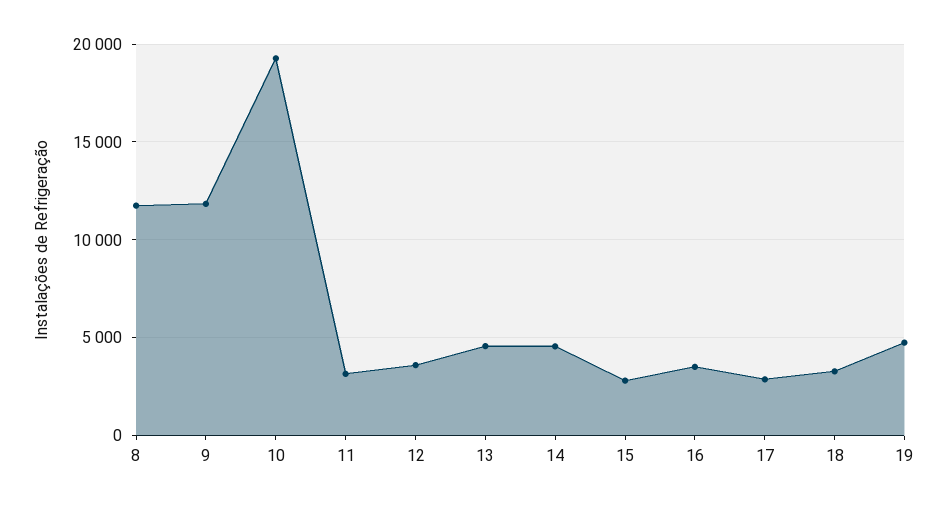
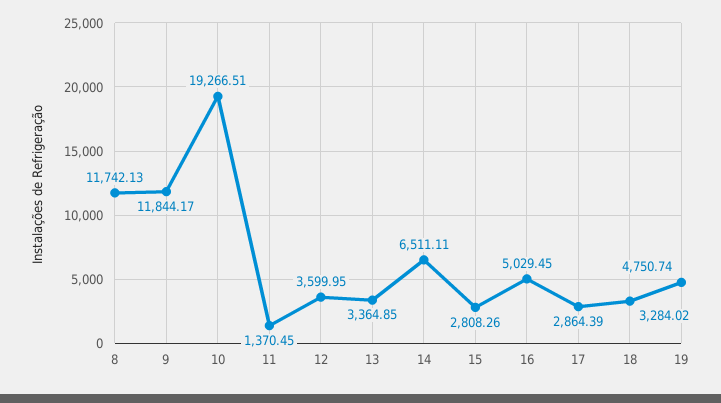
11: 3000 -> 1370.45
13: 4500 -> 3364.85
14: 4500 -> 6511.11
16: 3500 -> 5029.45

